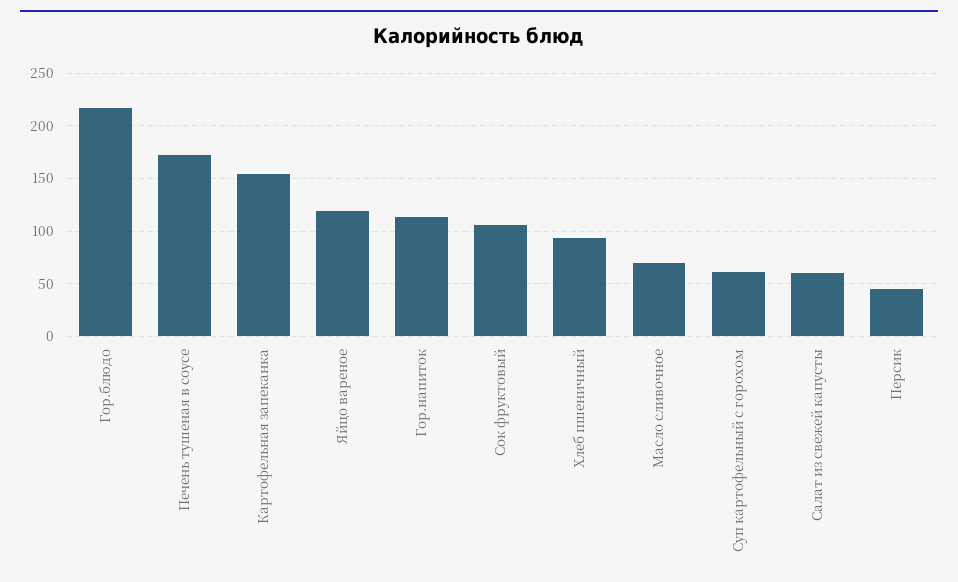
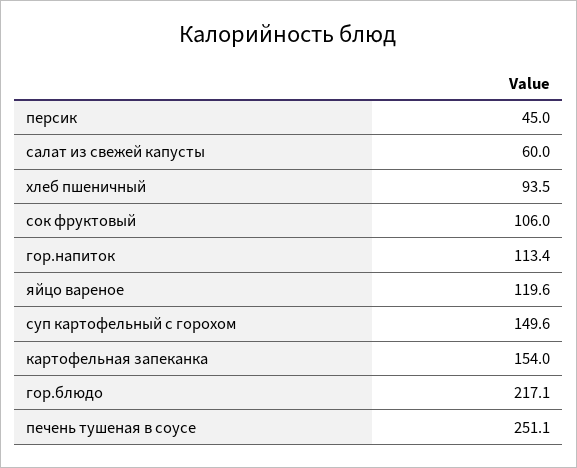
Печень тушеная в соусе: 170 -> 251.1
Масло сливочное: 70 -> none
Суп картофельный с горохом: 60 -> 149.6

